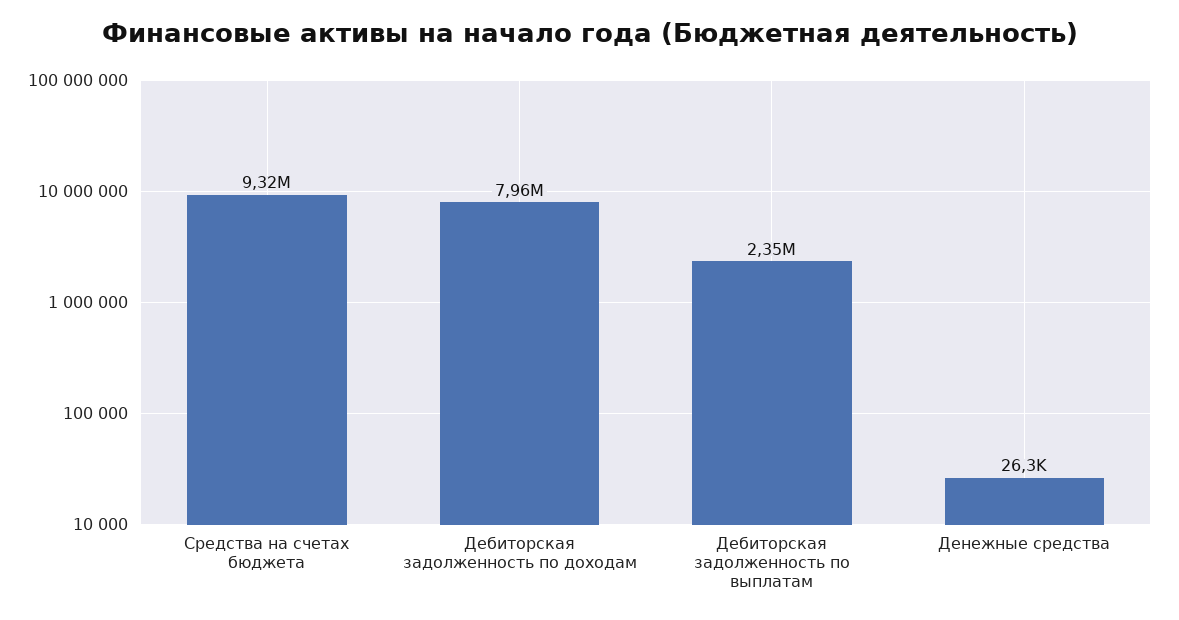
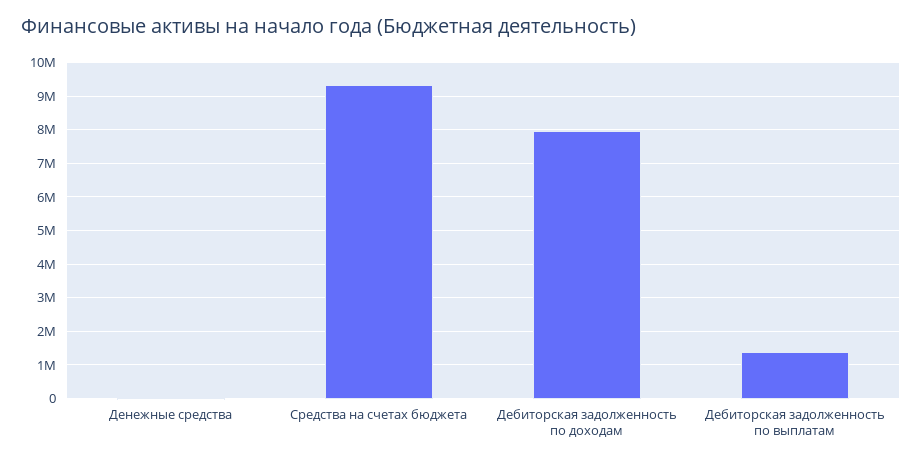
Дебиторская задолженность по выплатам: 2350000 -> 1400000

